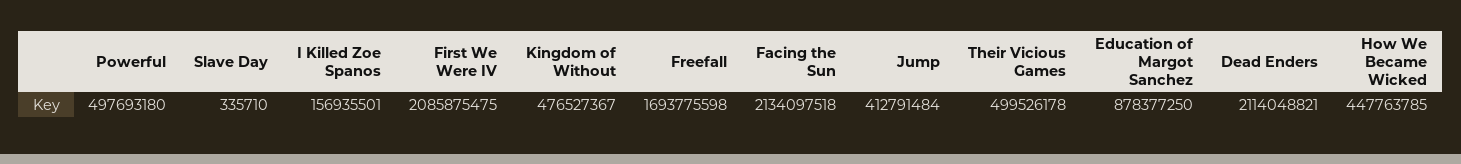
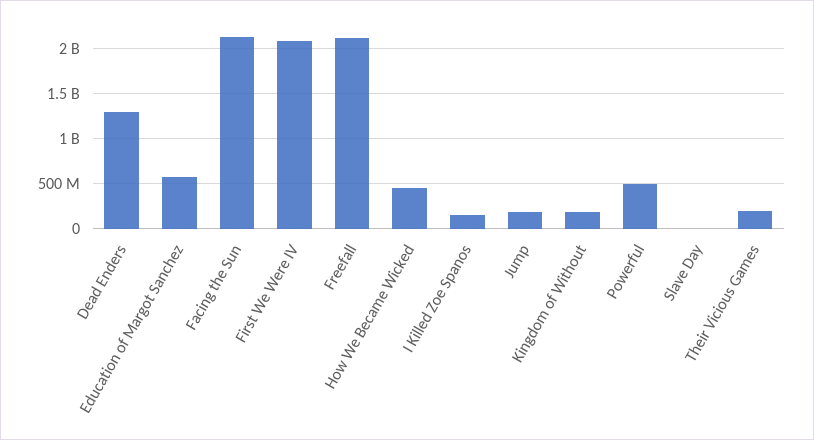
Kingdom of Without: 476527367 -> 200000000
Freefall: 1693775598 -> 2100000000
Jump: 412791484 -> 200000000
Their Vicious Games: 499526178 -> 200000000
Education of Margot Sanchez: 878377250 -> 600000000
Dead Enders: 2114048821 -> 1300000000

